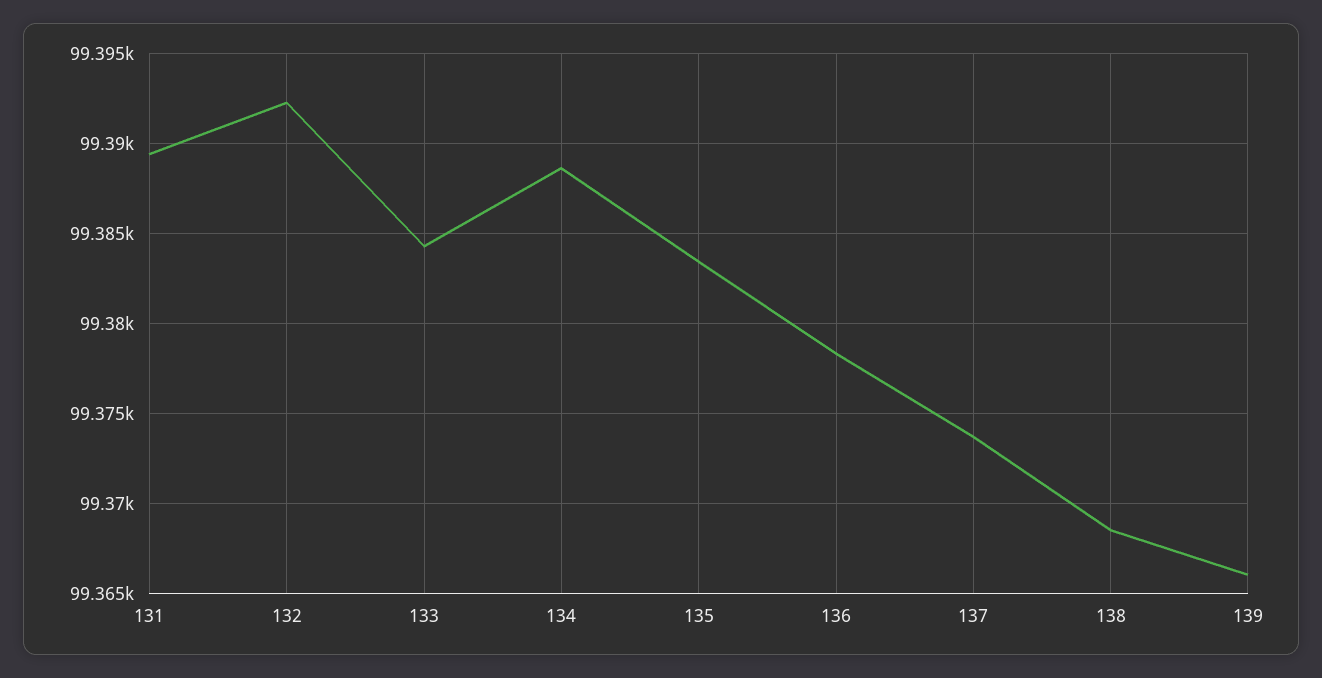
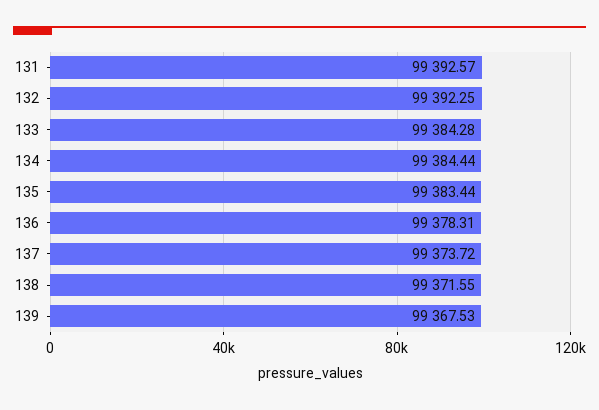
131: 99389.5 -> 99392.57
134: 99388.5 -> 99384.44
138: 99368.5 -> 99371.55
139: 99366 -> 99367.53

